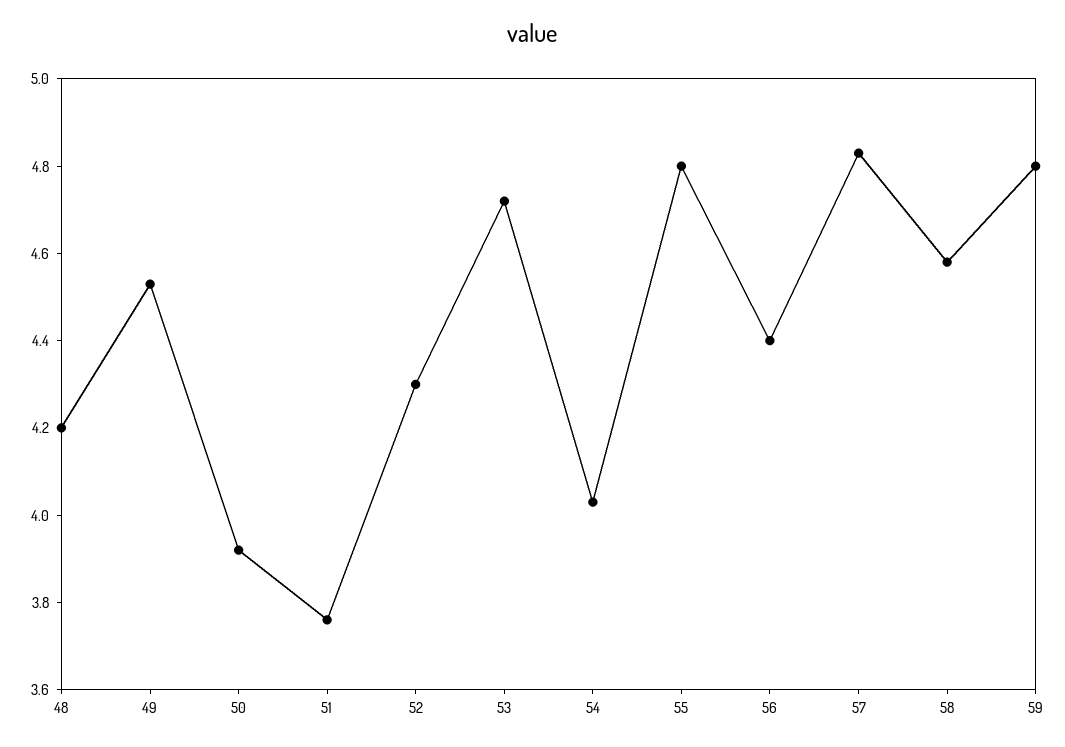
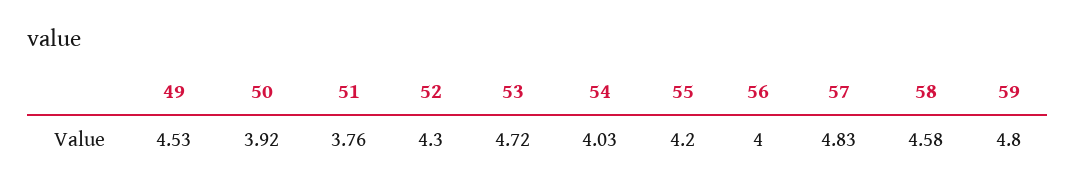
48: 4.2 -> none
55: 4.8 -> 4.2
56: 4.4 -> 4

